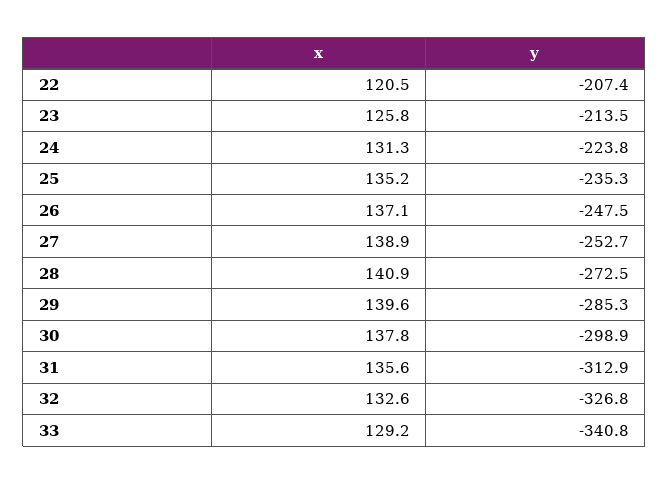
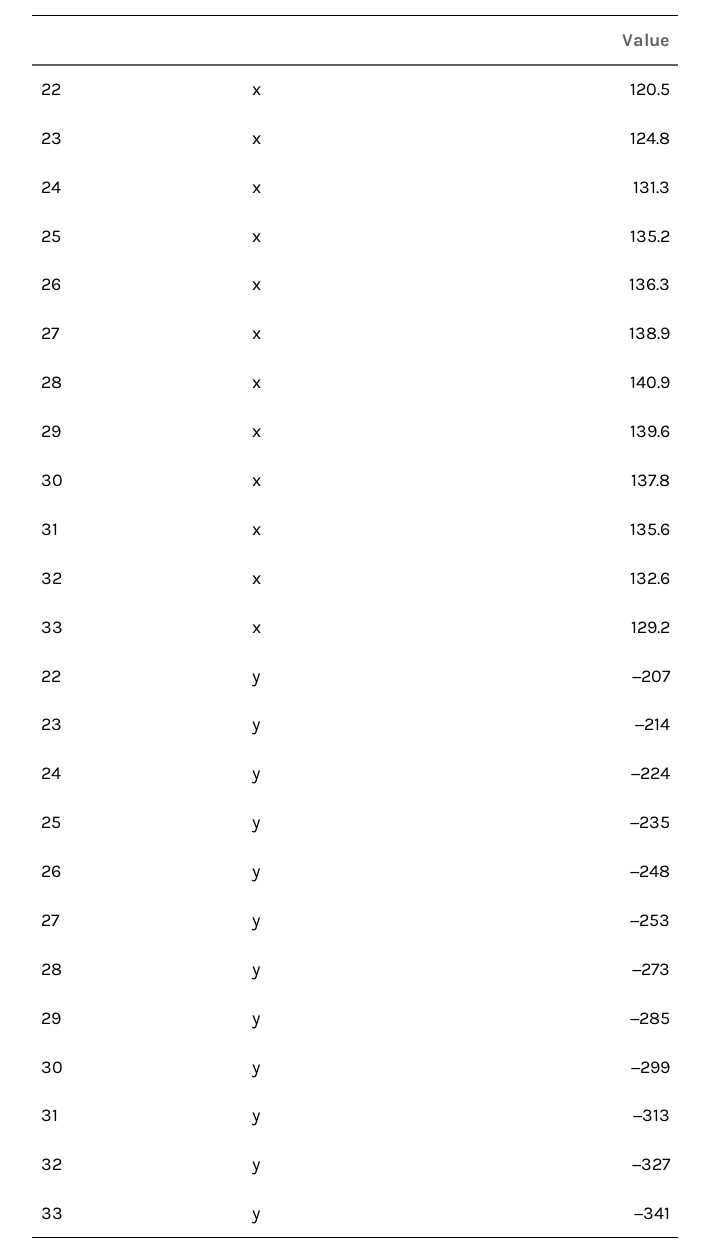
x, 23: 125.8 -> 124.8
x, 26: 137.1 -> 136.3

